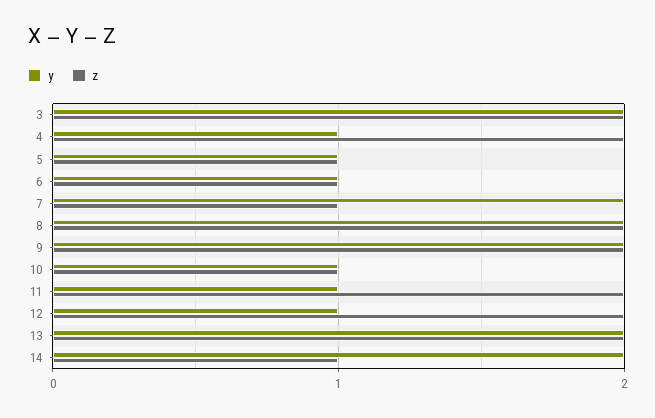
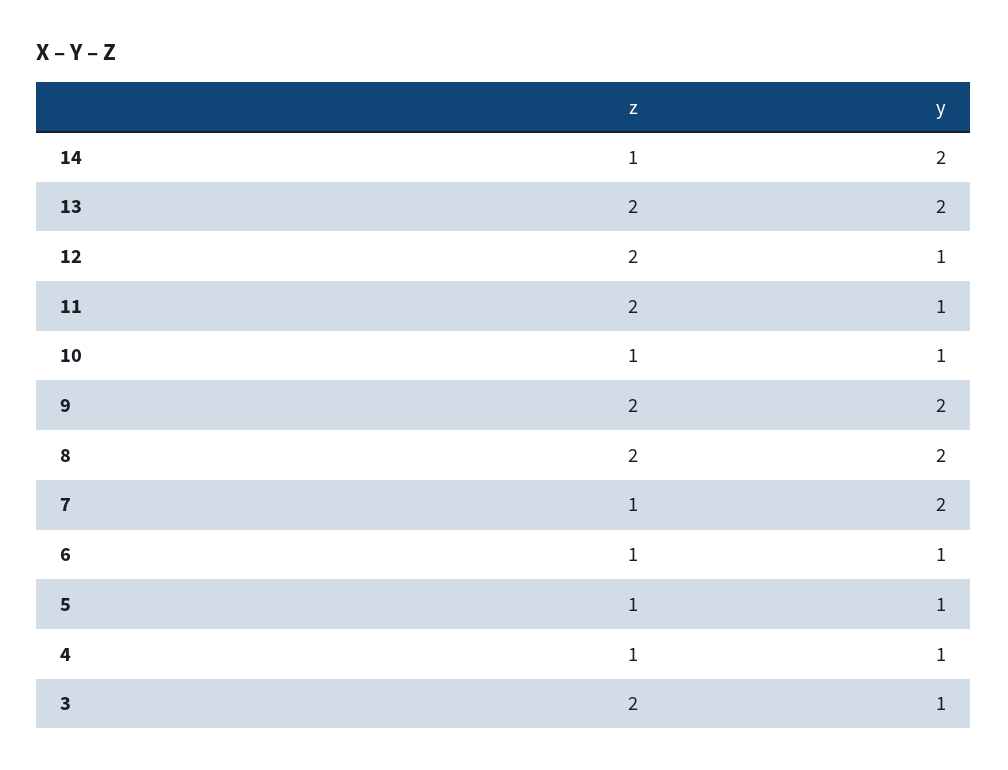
y, 3: 2 -> 1
z, 4: 2 -> 1

